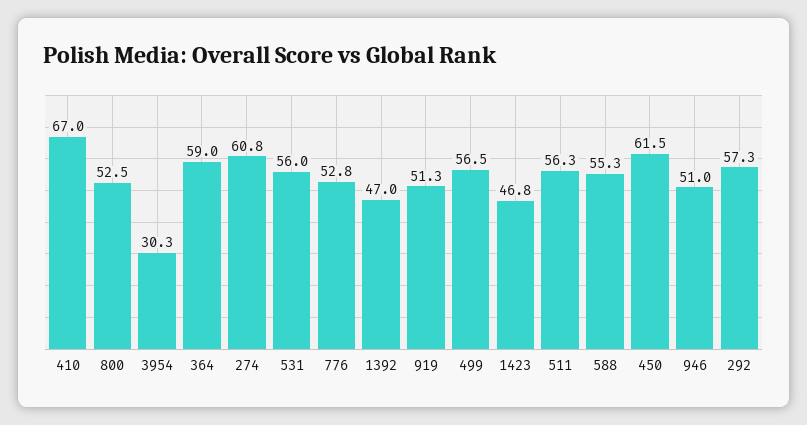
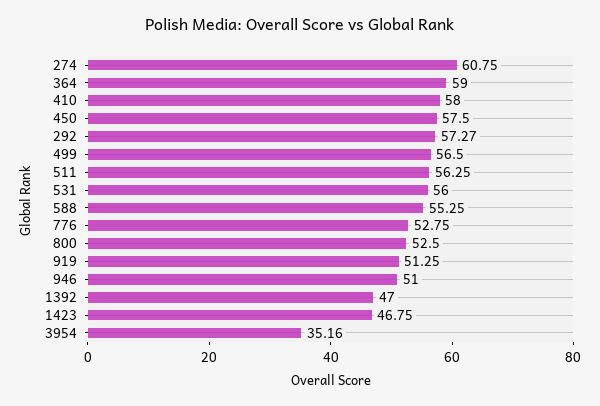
410: 67 -> 58
3954: 30.3 -> 35.16
450: 61.5 -> 57.5

